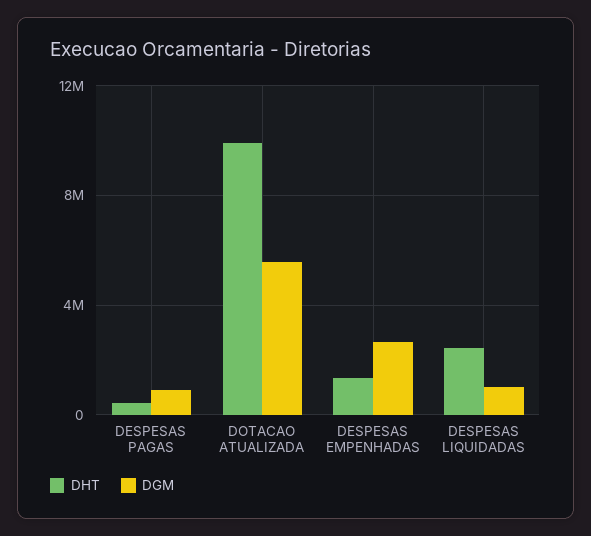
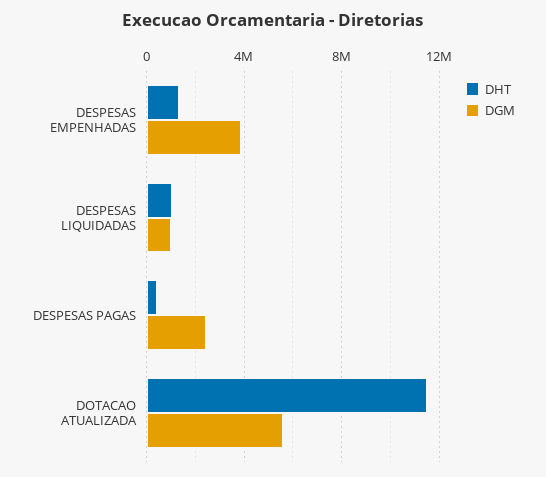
DGM, DESPESAS PAGAS: 1000000 -> 2500000
DHT, DOTACAO ATUALIZADA: 10000000 -> 11500000
DGM, DESPESAS EMPENHADAS: 2500000 -> 4000000
DHT, DESPESAS LIQUIDADAS: 2500000 -> 1000000

